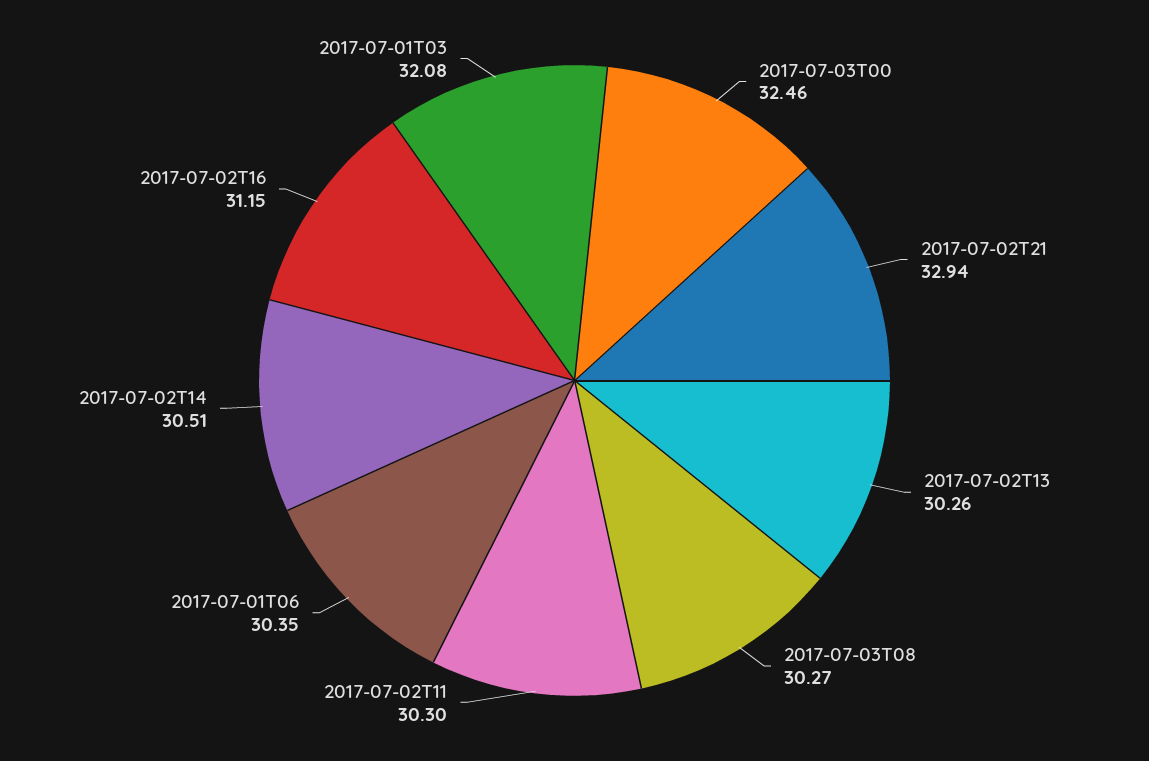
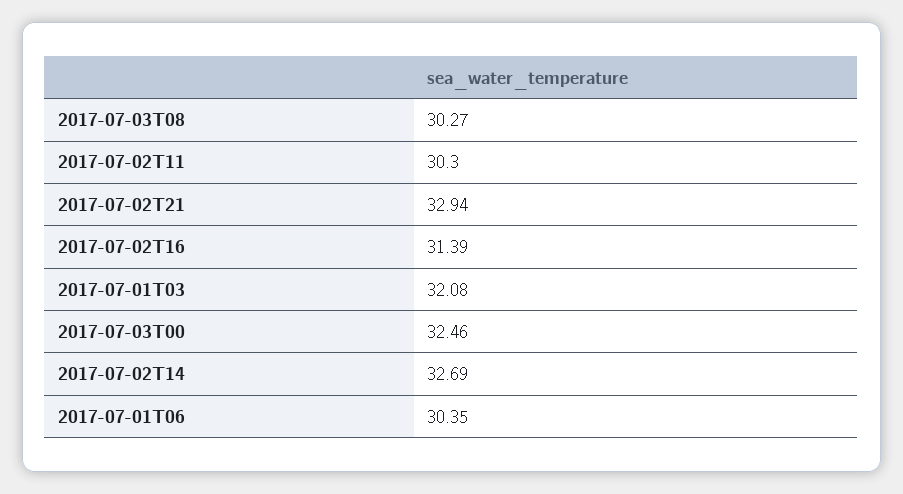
2017-07-02T13: 30.26 -> none
2017-07-02T14: 30.51 -> 32.69
2017-07-02T16: 31.15 -> 31.39

